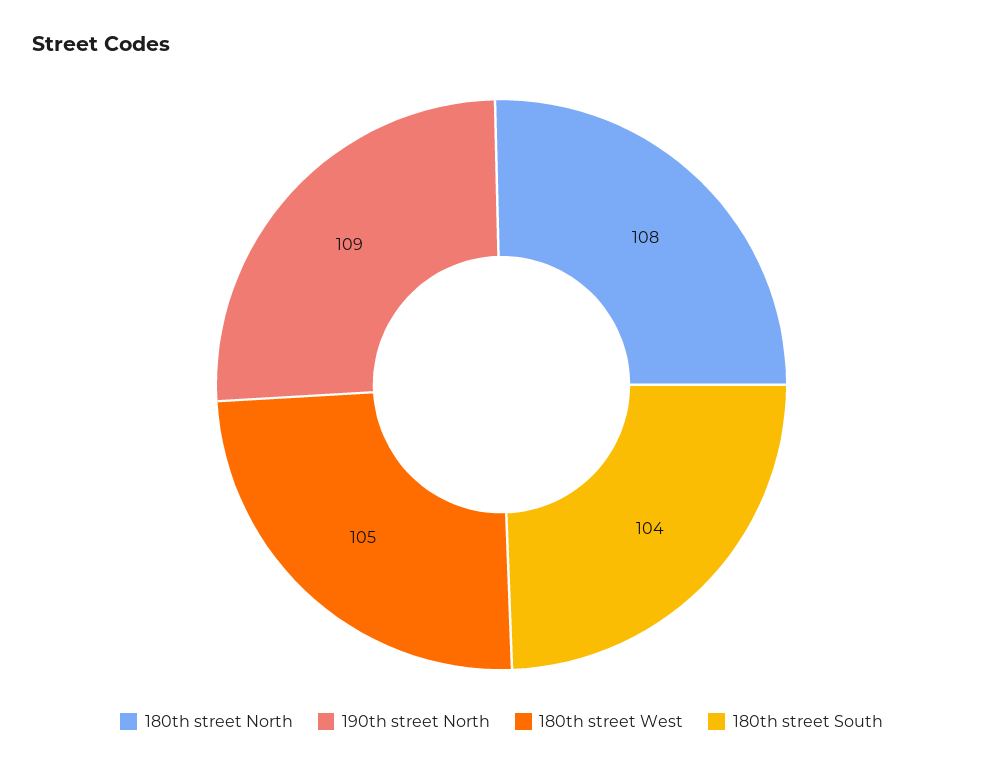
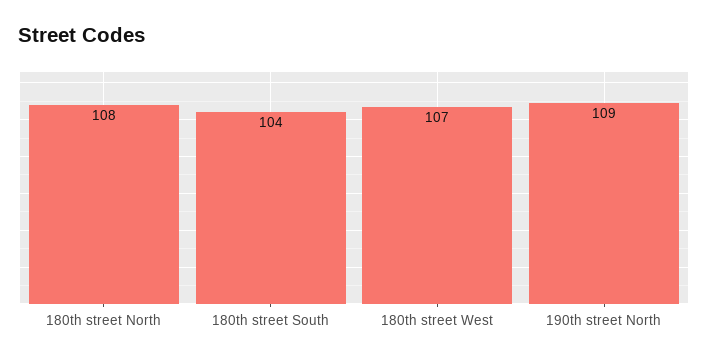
180th street West: 105 -> 107

